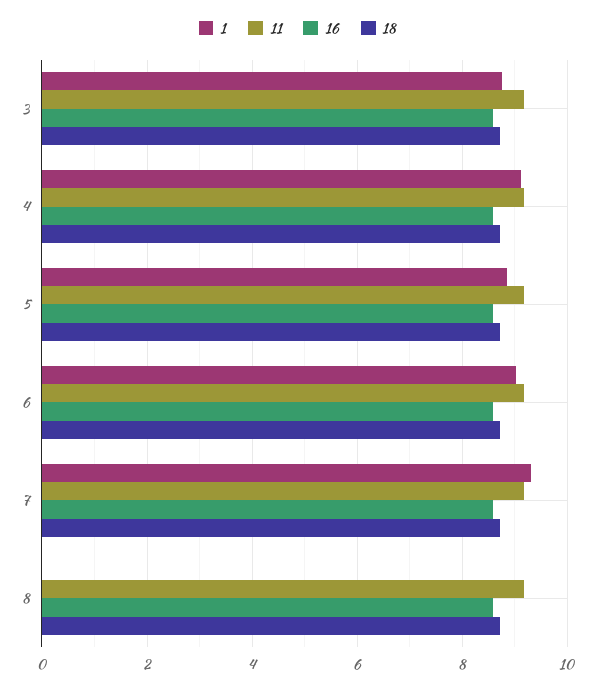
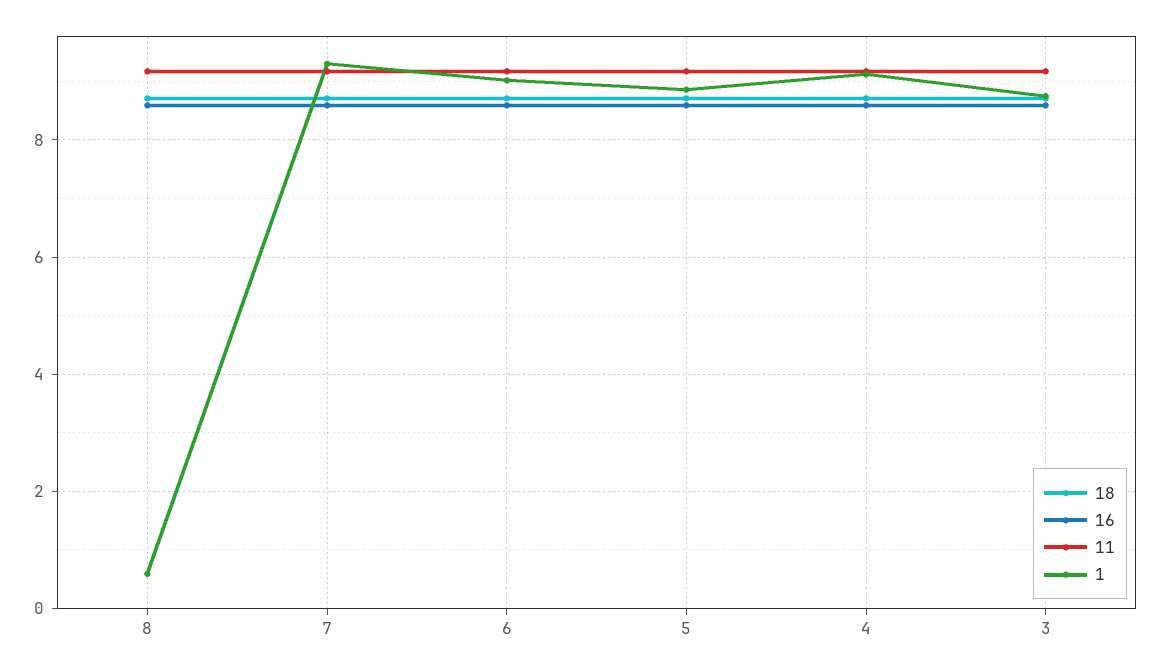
1, 8: 0 -> 0.6

